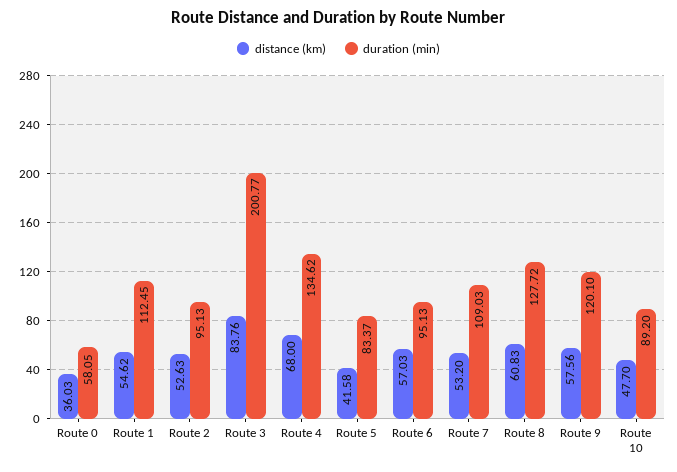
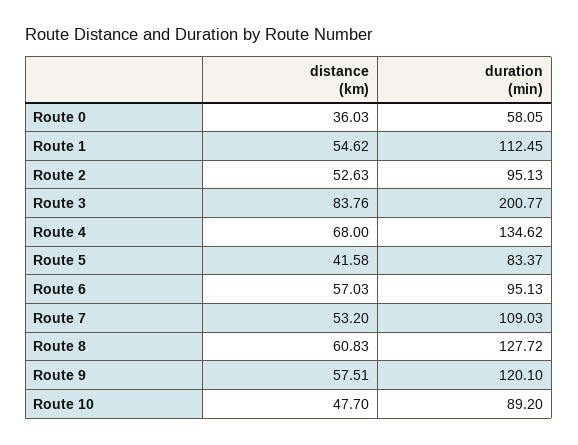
distance (km), Route 9: 57.56 -> 57.51

